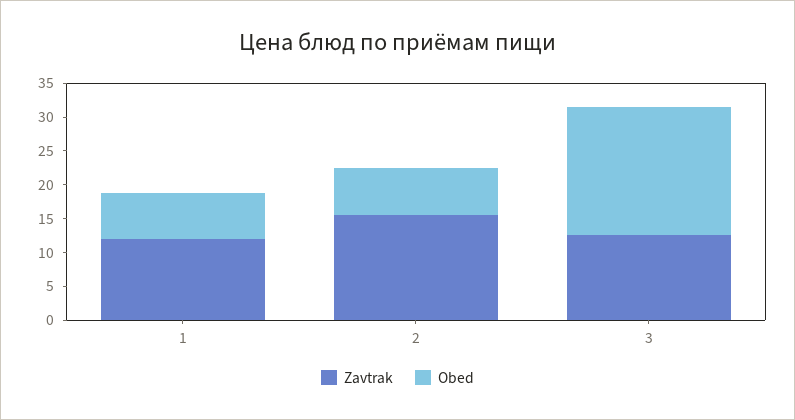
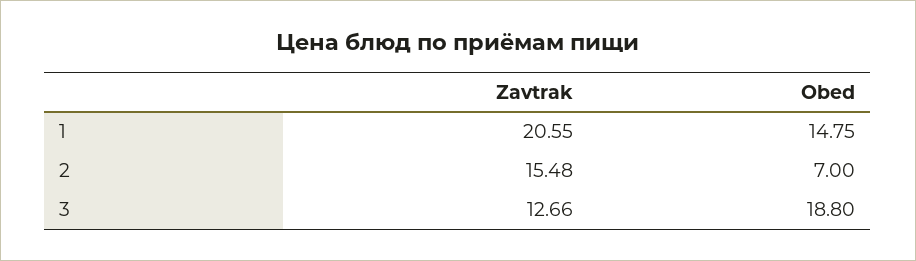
Zavtrak, 1: 12.5 -> 20.55
Obed, 1: 7.5 -> 14.75

